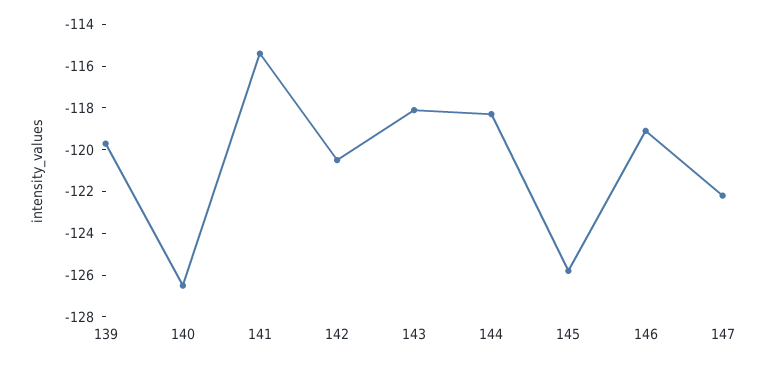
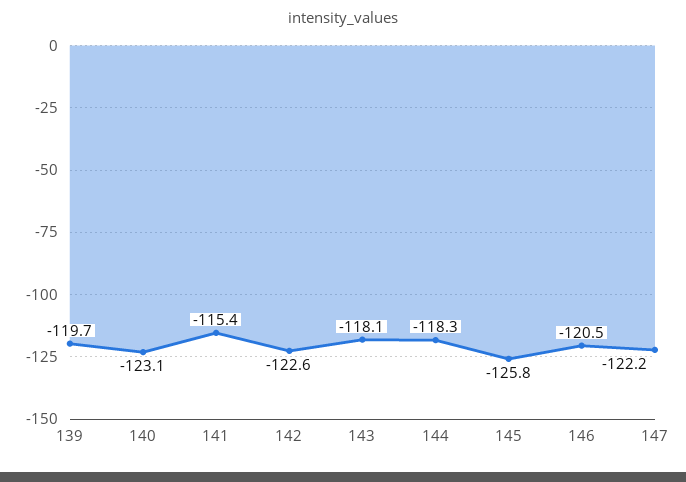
140: -126.5 -> -123.1
142: -120.5 -> -122.6
146: -119 -> -120.5

